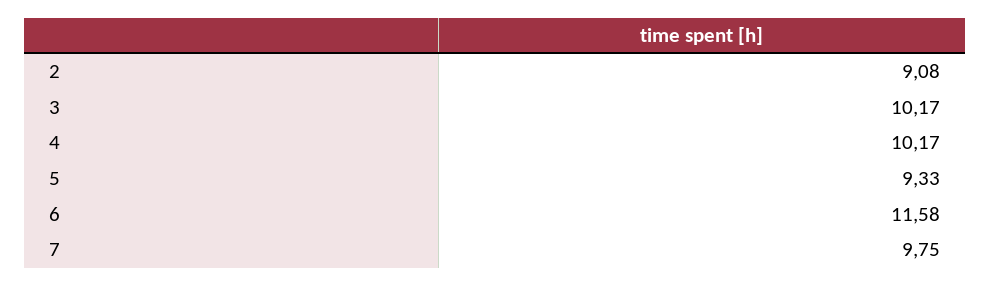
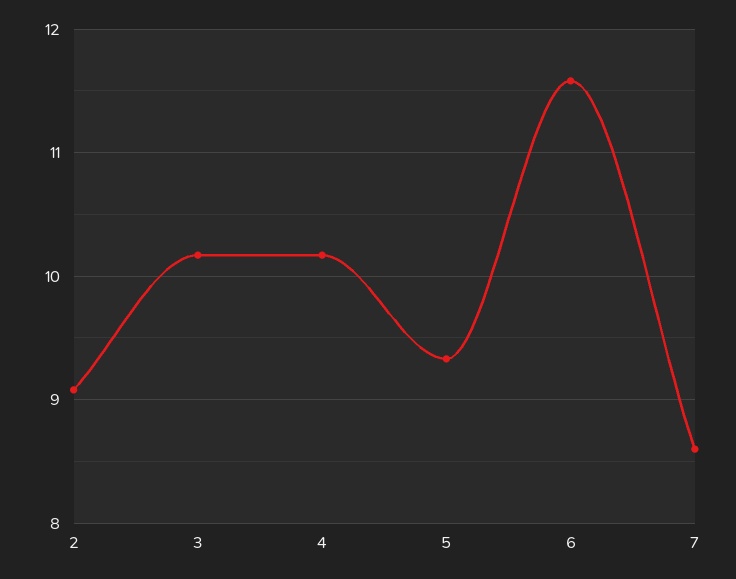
7: 9.75 -> 8.6

